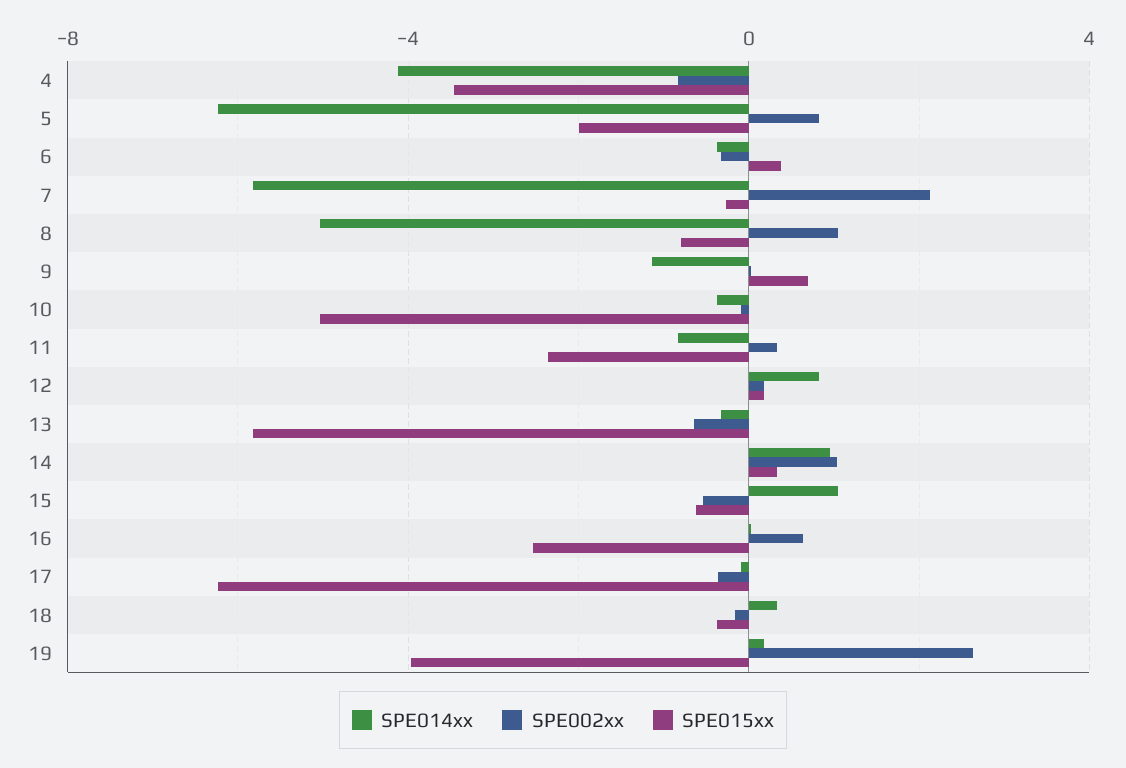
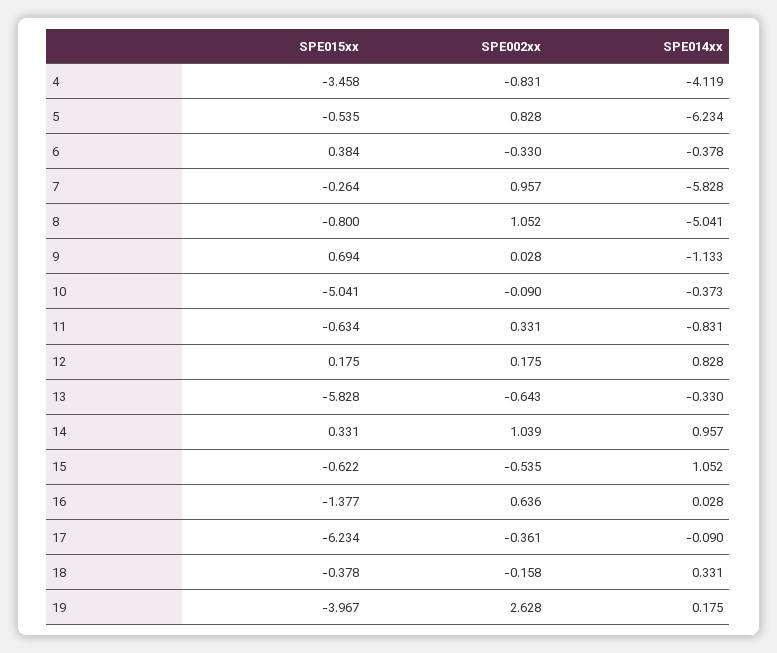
SPE015xx, 5: -2 -> -0.535
SPE002xx, 7: 2 -> 0.957
SPE015xx, 11: -2.5 -> -0.634
SPE015xx, 16: -2.5 -> -1.377

